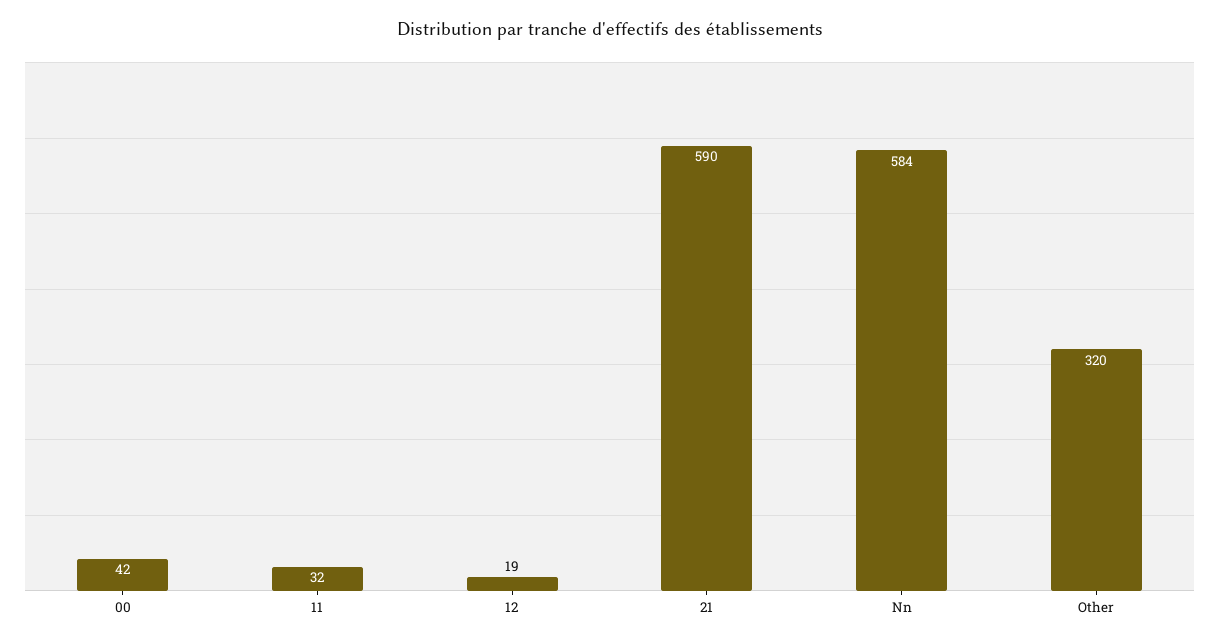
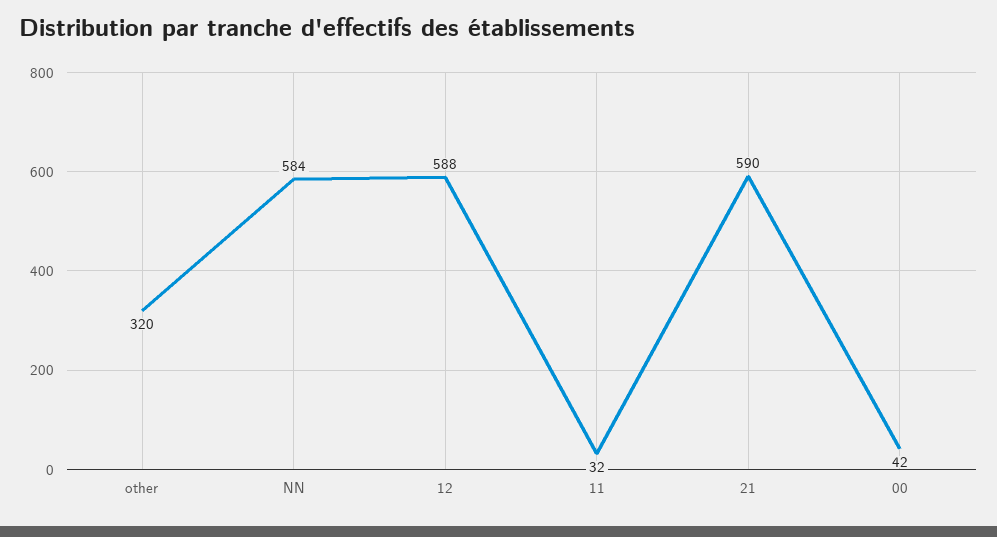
12: 19 -> 588

